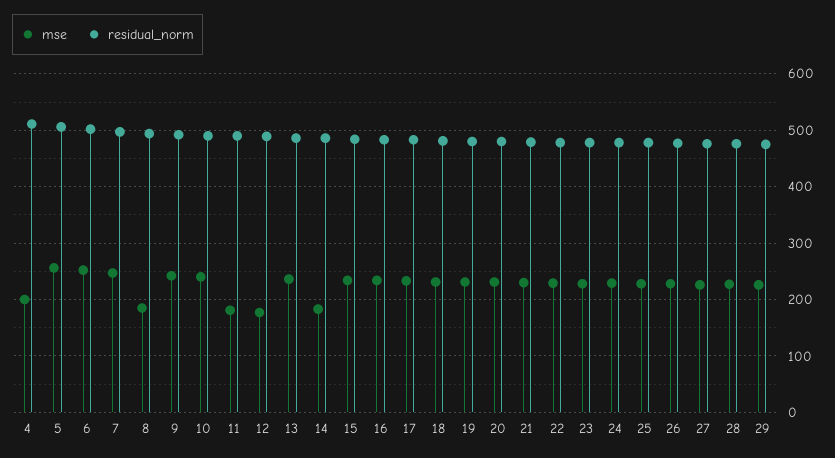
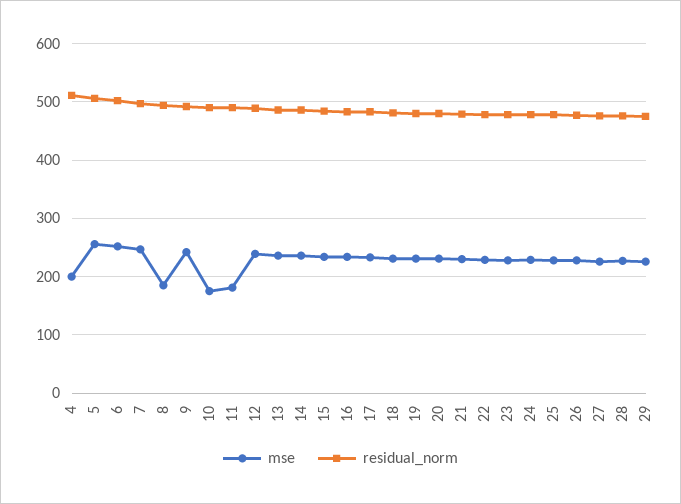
mse, 10: 240 -> 180
mse, 12: 180 -> 240
mse, 14: 180 -> 240

